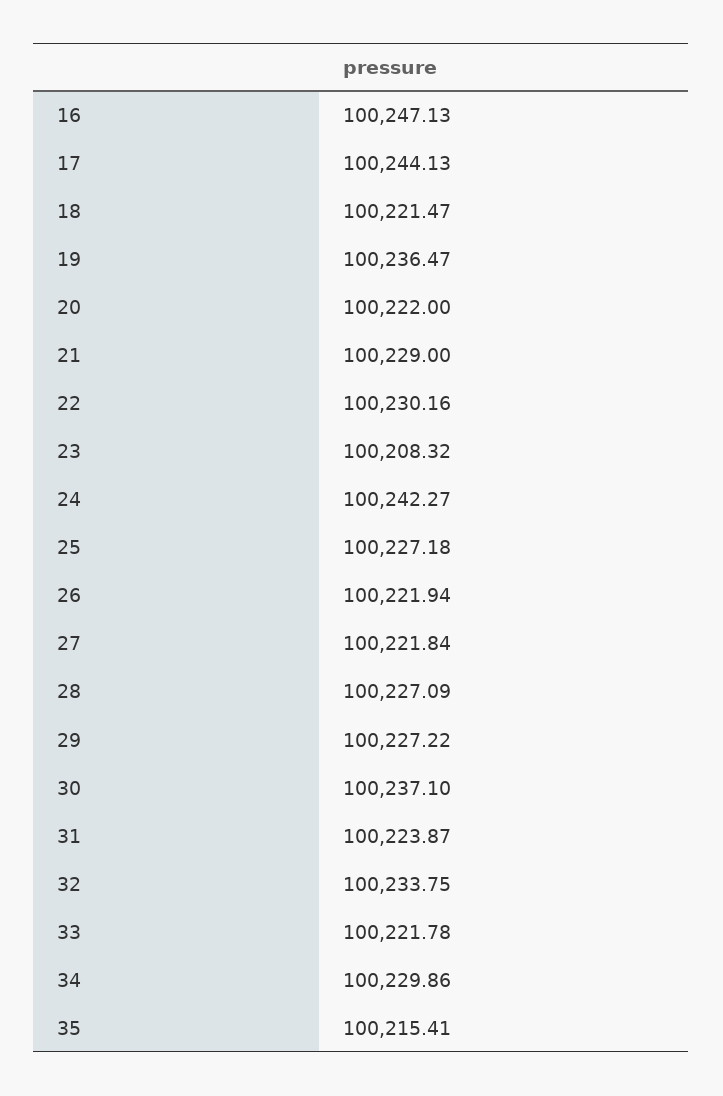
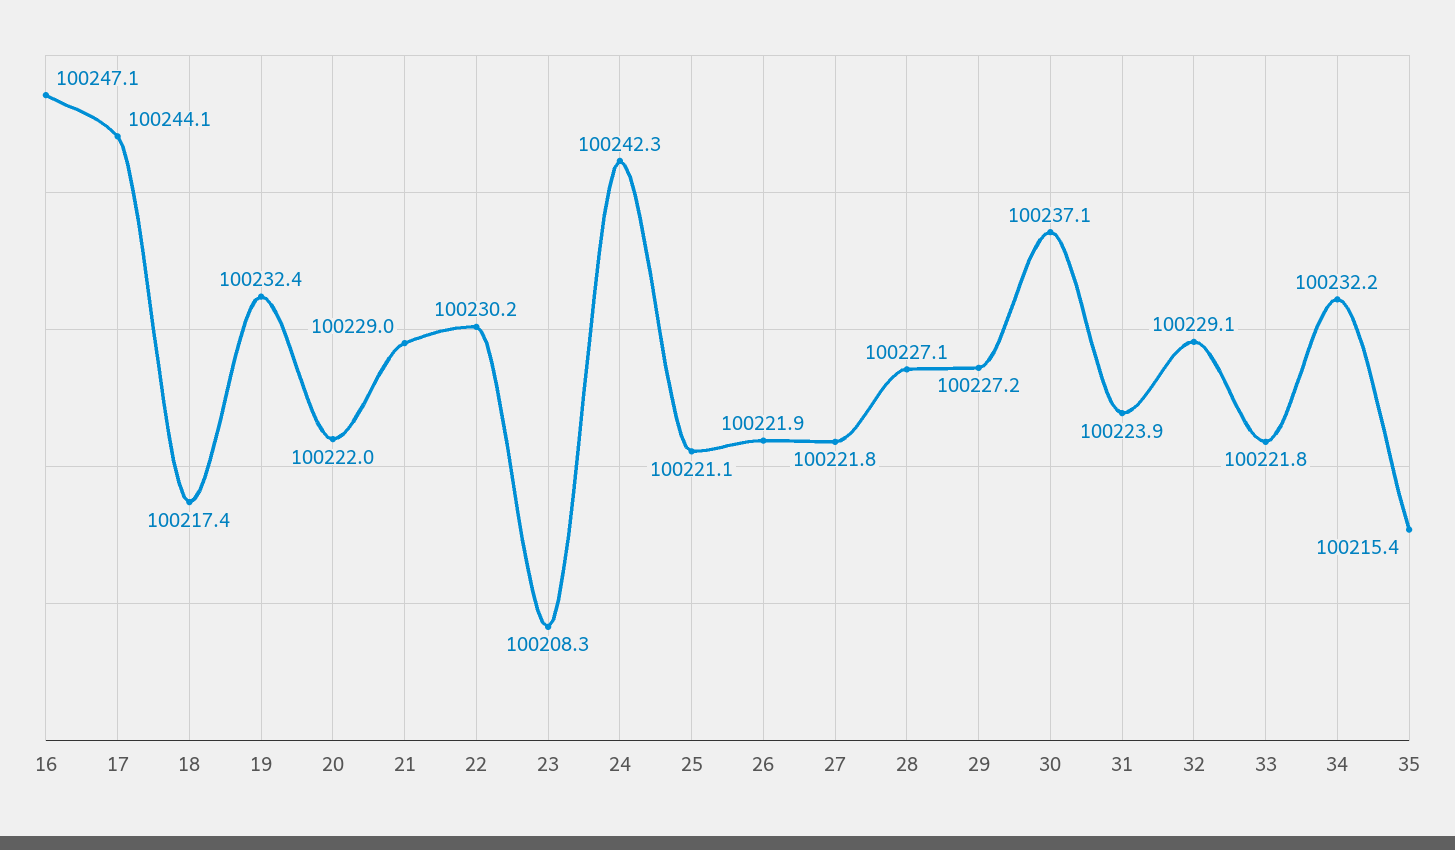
18: 100221.47 -> 100217.4
19: 100236.47 -> 100232.4
25: 100227.18 -> 100221.1
32: 100233.75 -> 100229.1
34: 100229.86 -> 100232.2

